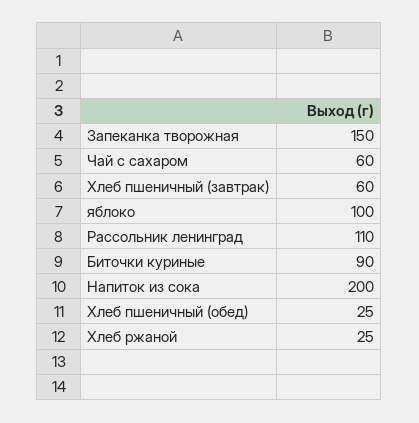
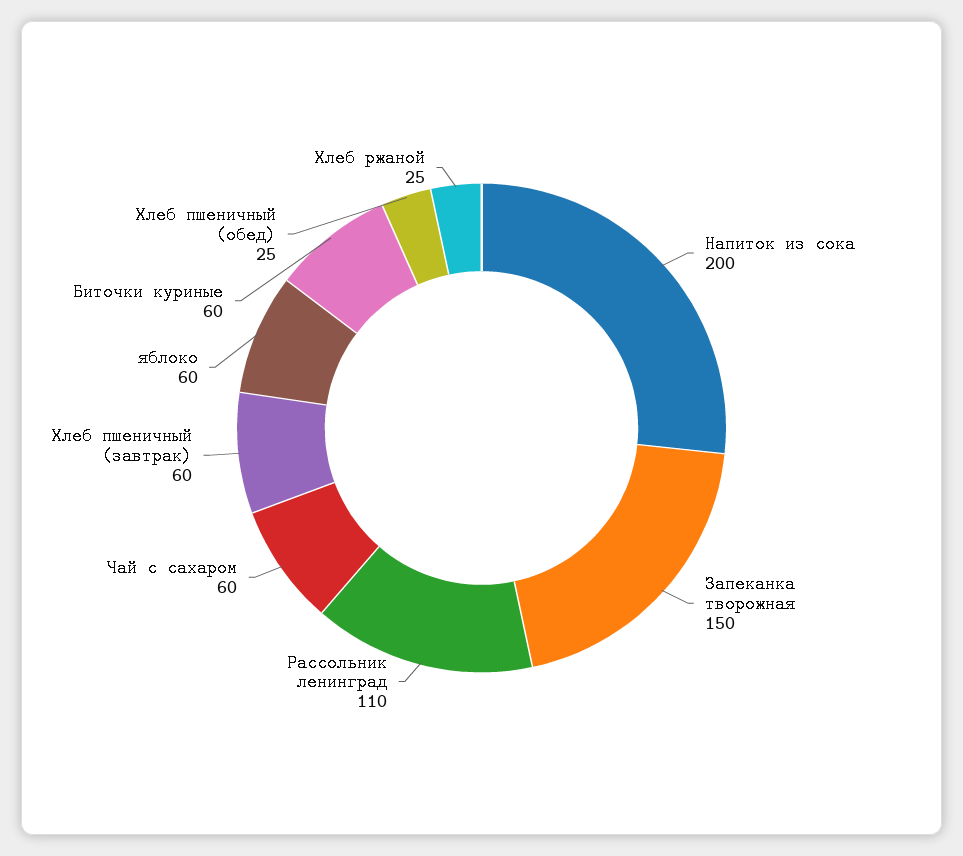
яблоко: 100 -> 60
Биточки куриные: 90 -> 60

